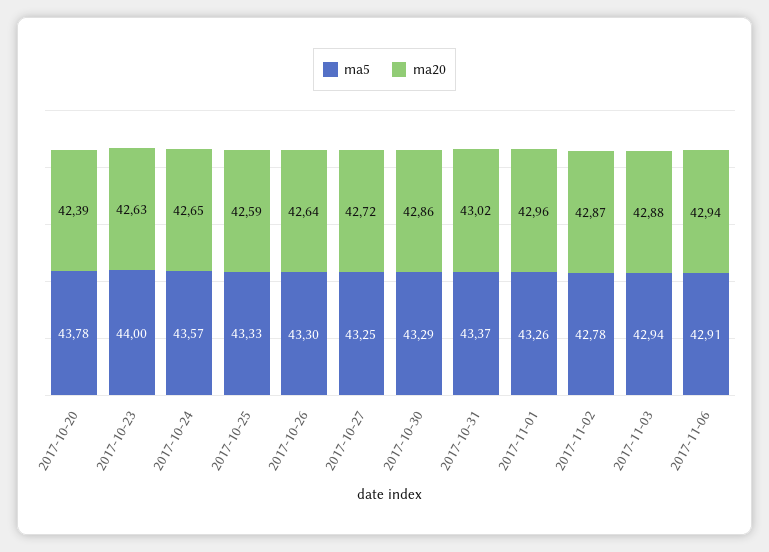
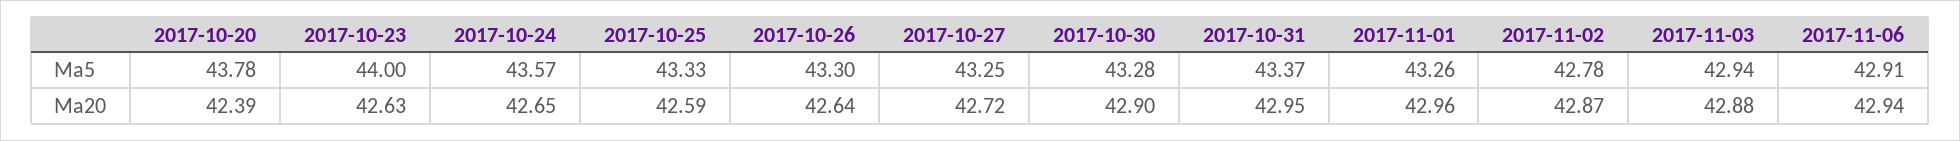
ma5, 2017-10-30: 43.29 -> 43.28
ma20, 2017-10-30: 42.86 -> 42.9
ma20, 2017-10-31: 43.02 -> 42.95

